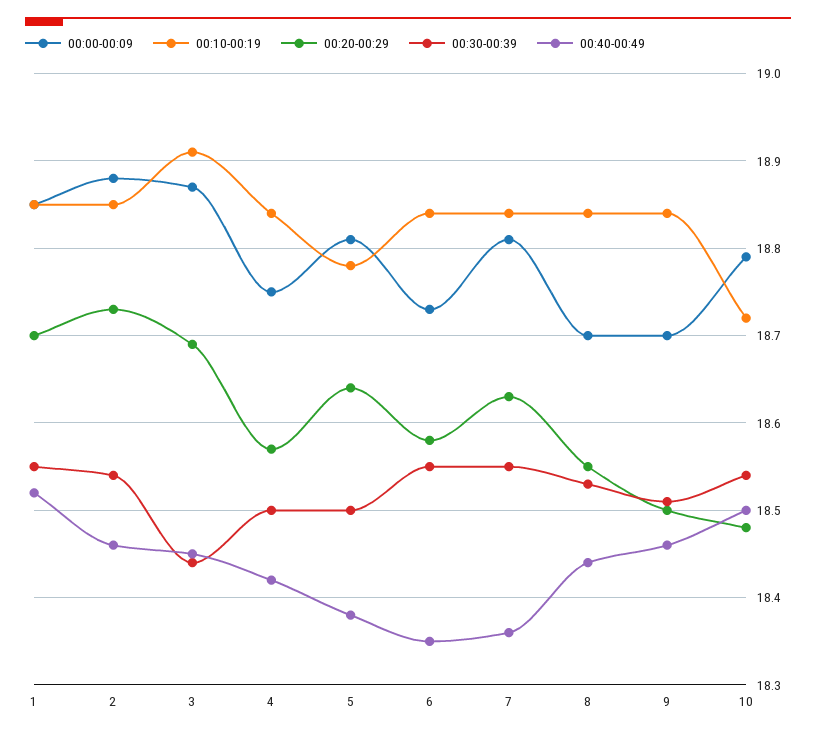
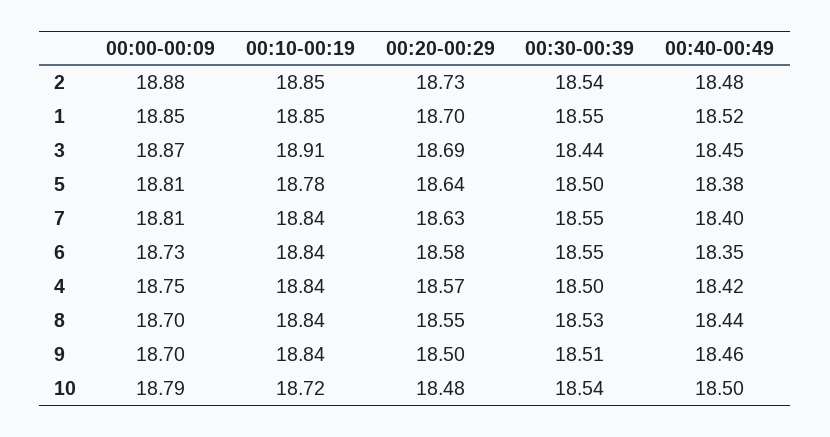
00:40-00:49, 2: 18.46 -> 18.48
00:40-00:49, 7: 18.36 -> 18.4

